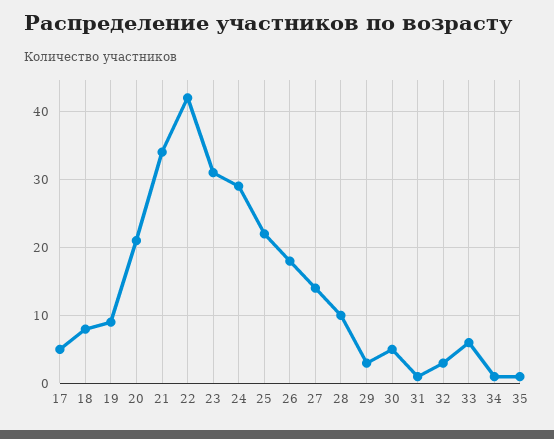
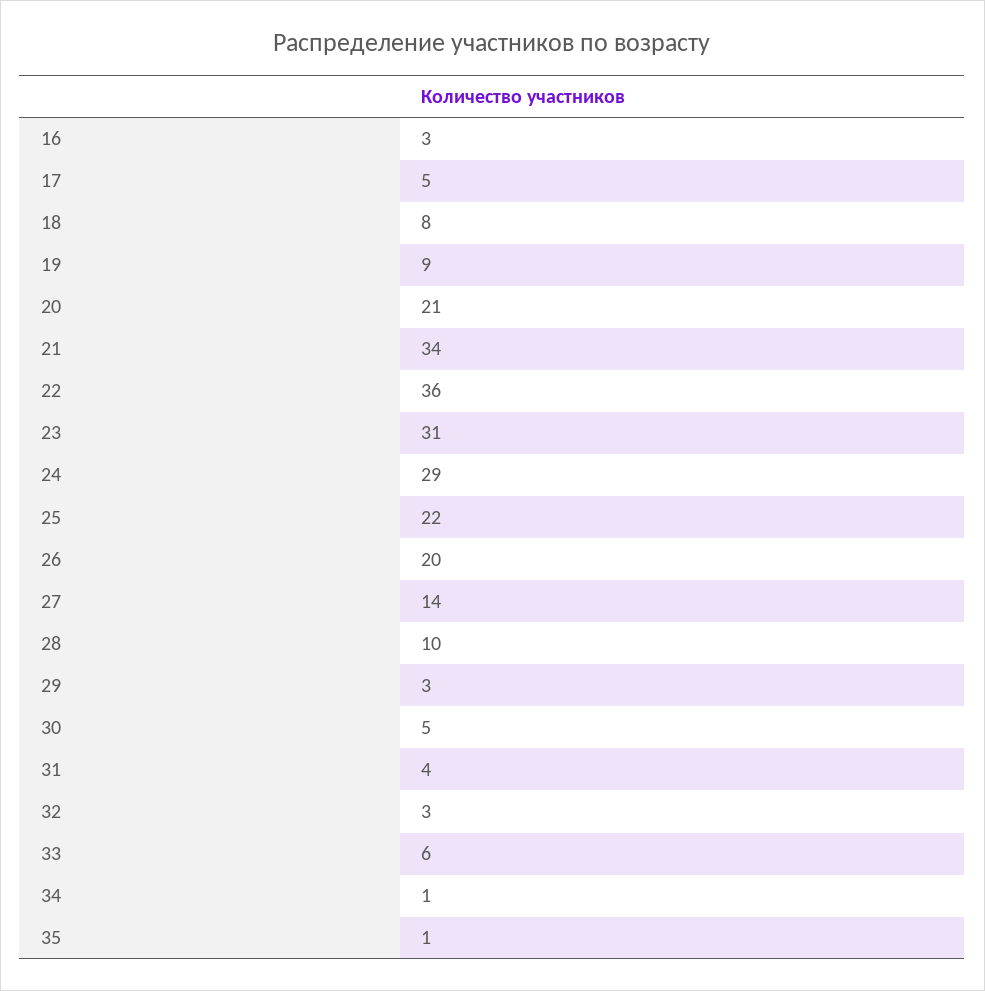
22: 42 -> 36
26: 18 -> 20
31: 1 -> 4
16: none -> 3

